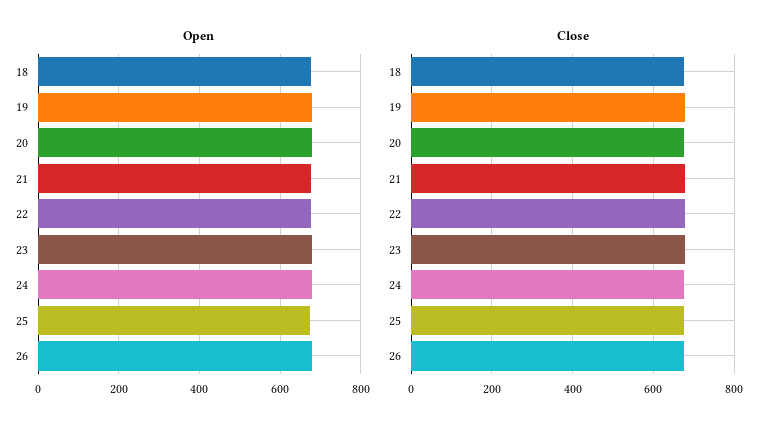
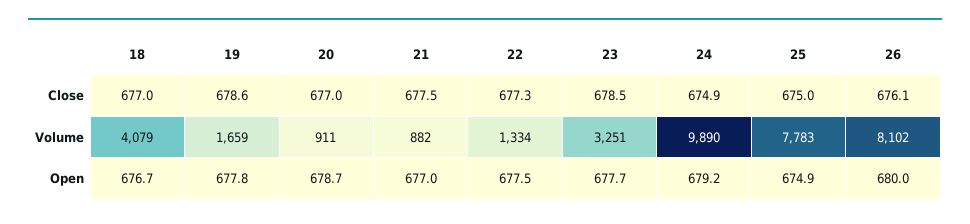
Volume, 18: none -> 4079
Volume, 19: none -> 1659
Volume, 20: none -> 911
Volume, 21: none -> 882
Volume, 22: none -> 1334
Volume, 23: none -> 3251
Volume, 24: none -> 9890
Volume, 25: none -> 7783
Volume, 26: none -> 8102

